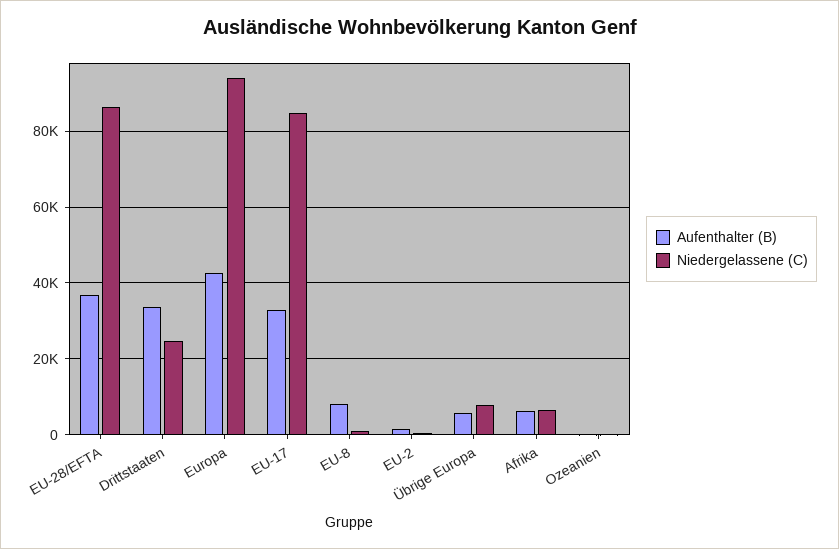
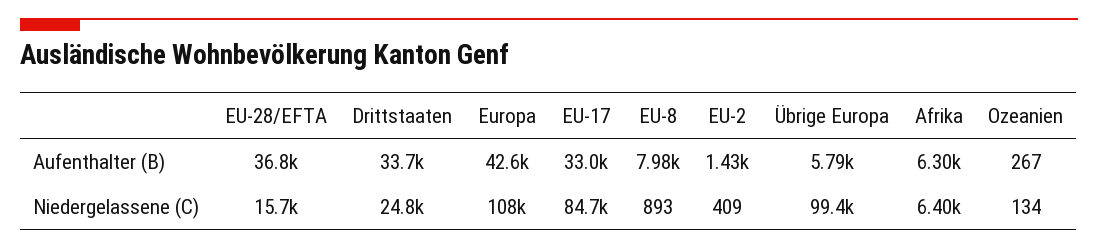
Niedergelassene (C), EU-28/EFTA: 86000 -> 15700
Niedergelassene (C), Europa: 94000 -> 108000
Niedergelassene (C), Übrige Europa: 8000 -> 99400

